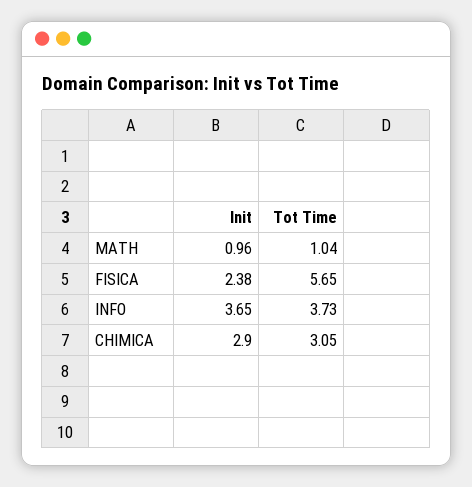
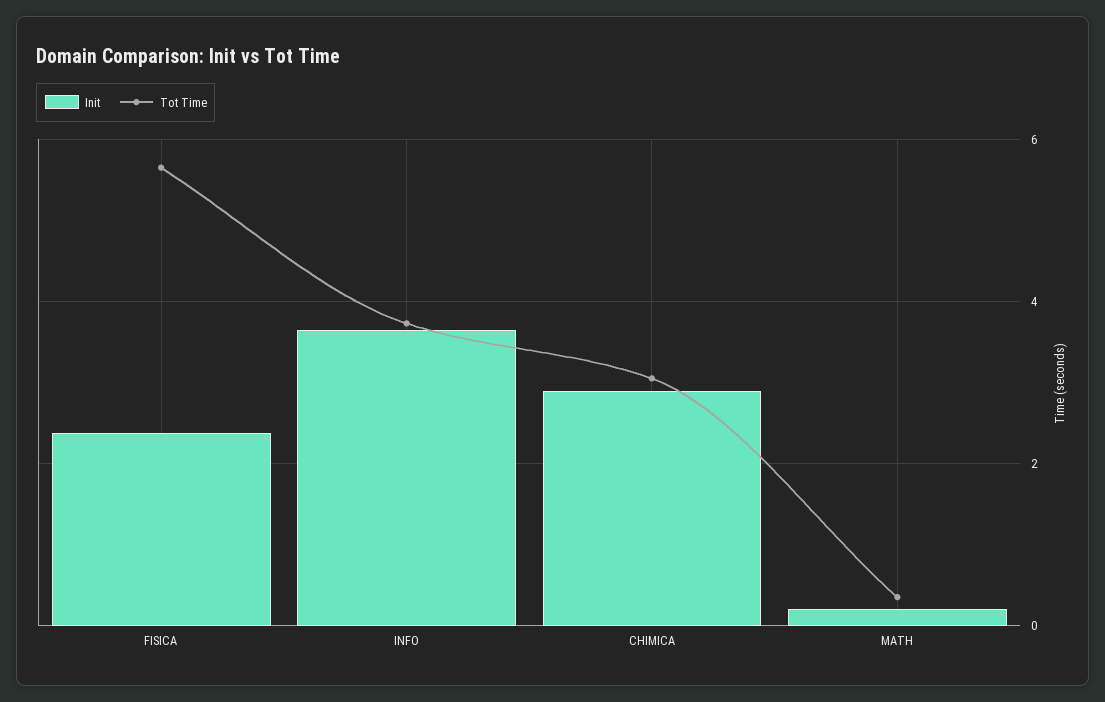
Init, MATH: 0.96 -> 0.2
Tot Time, MATH: 1.04 -> 0.4

